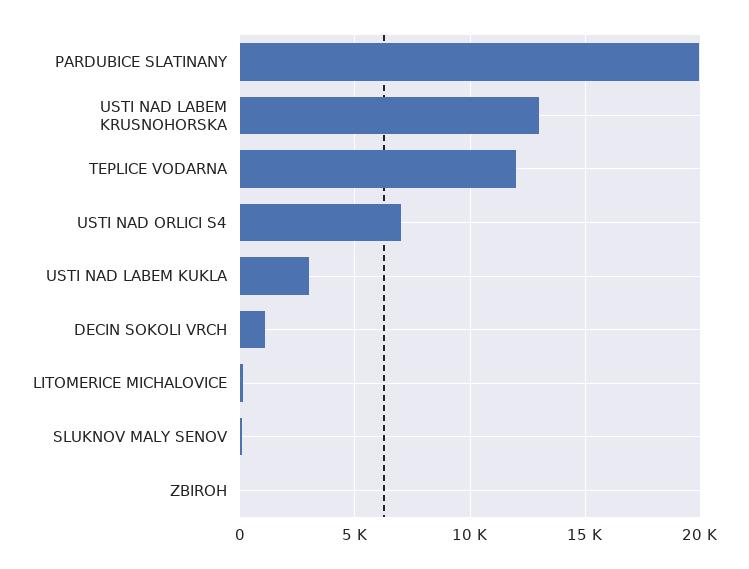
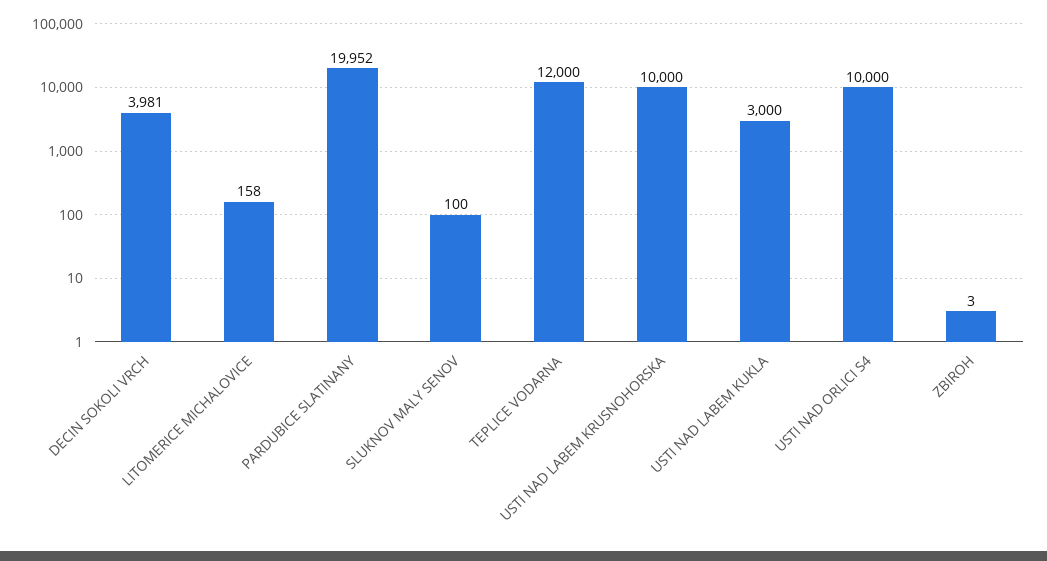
USTI NAD LABEM KRUSNOHORSKA: 13000 -> 10000
USTI NAD ORLICI S4: 7000 -> 10000
DECIN SOKOLI VRCH: 1000 -> 3981

